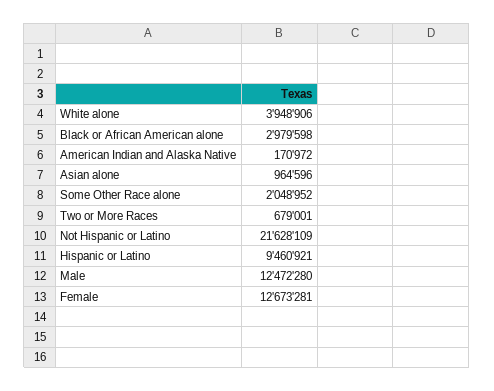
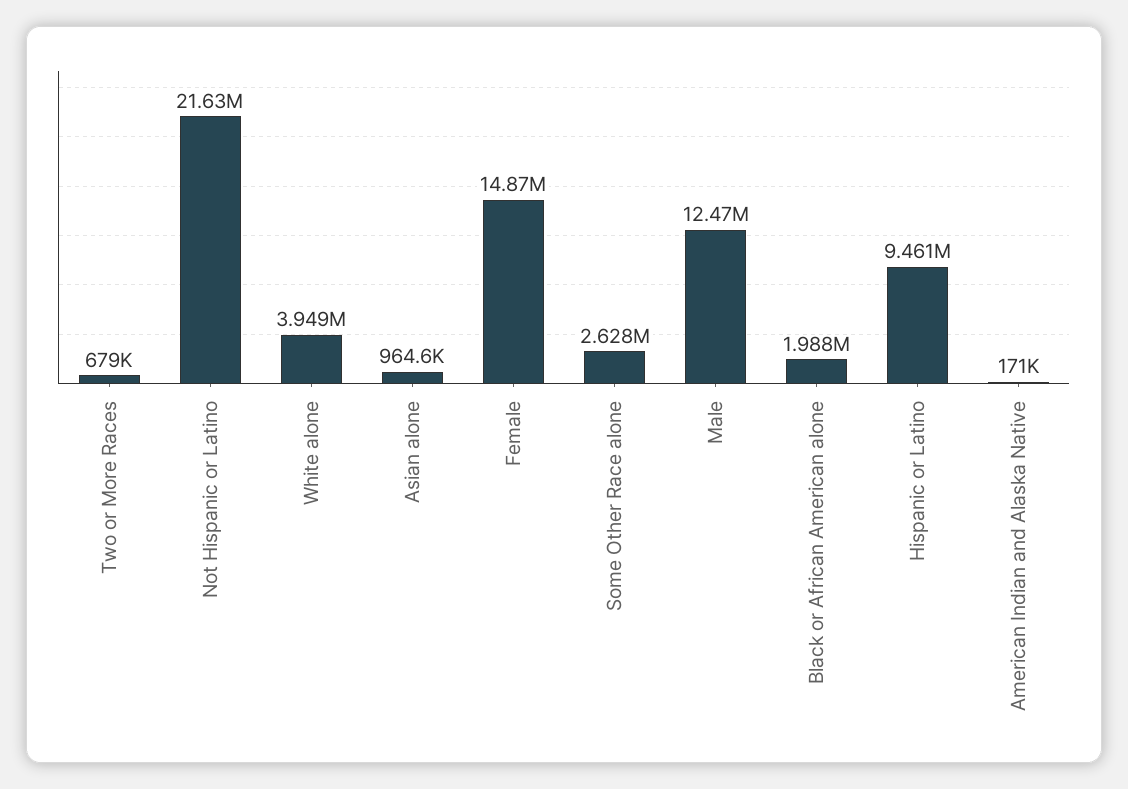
Black or African American alone: 2979598 -> 1988000
Some Other Race alone: 2048952 -> 2628000
Female: 12673281 -> 14870000

